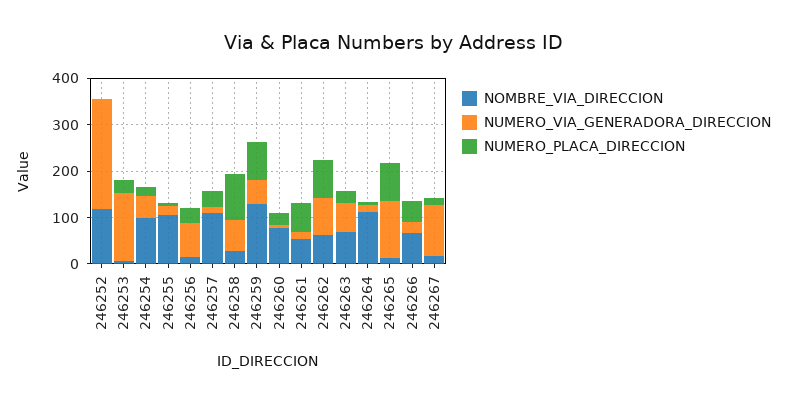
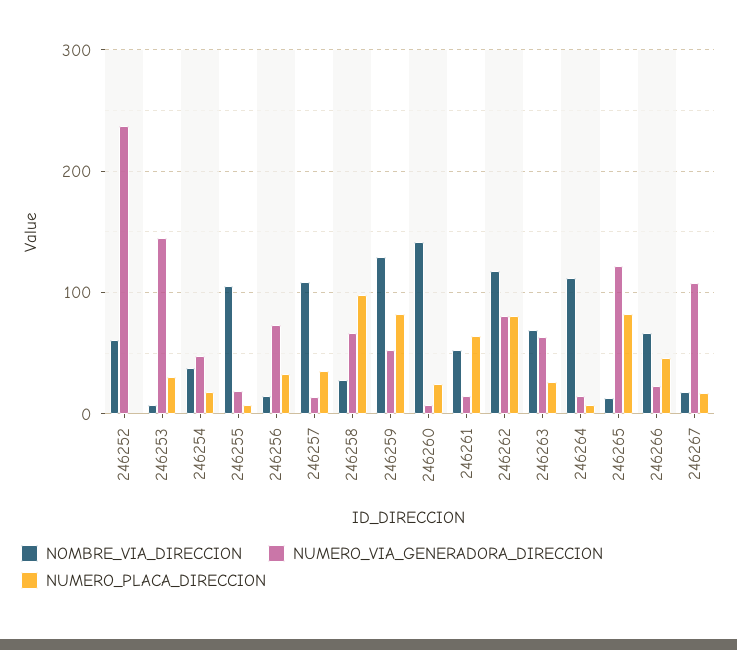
NOMBRE_VIA_DIRECCION, 246252: 120 -> 60
NOMBRE_VIA_DIRECCION, 246254: 100 -> 40
NOMBRE_VIA_DIRECCION, 246260: 80 -> 140
NOMBRE_VIA_DIRECCION, 246262: 60 -> 120

